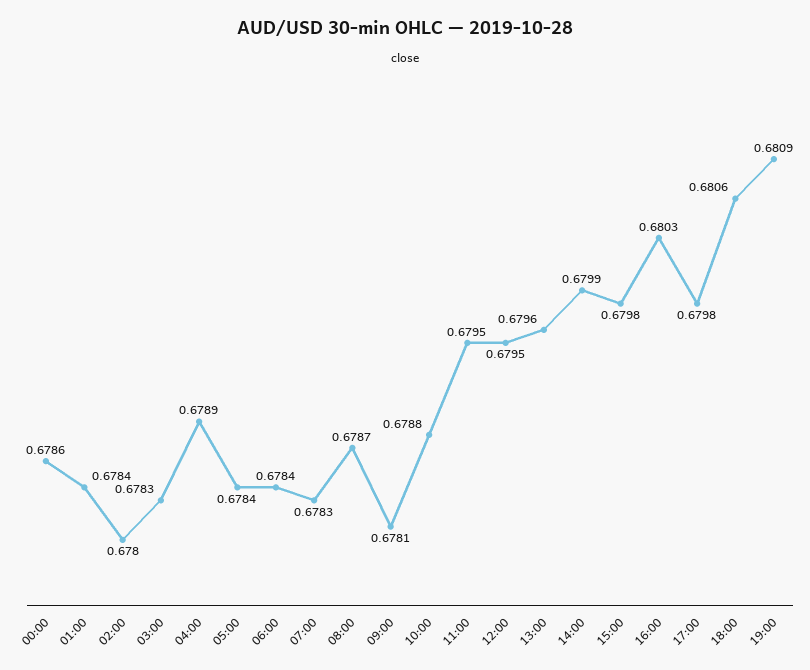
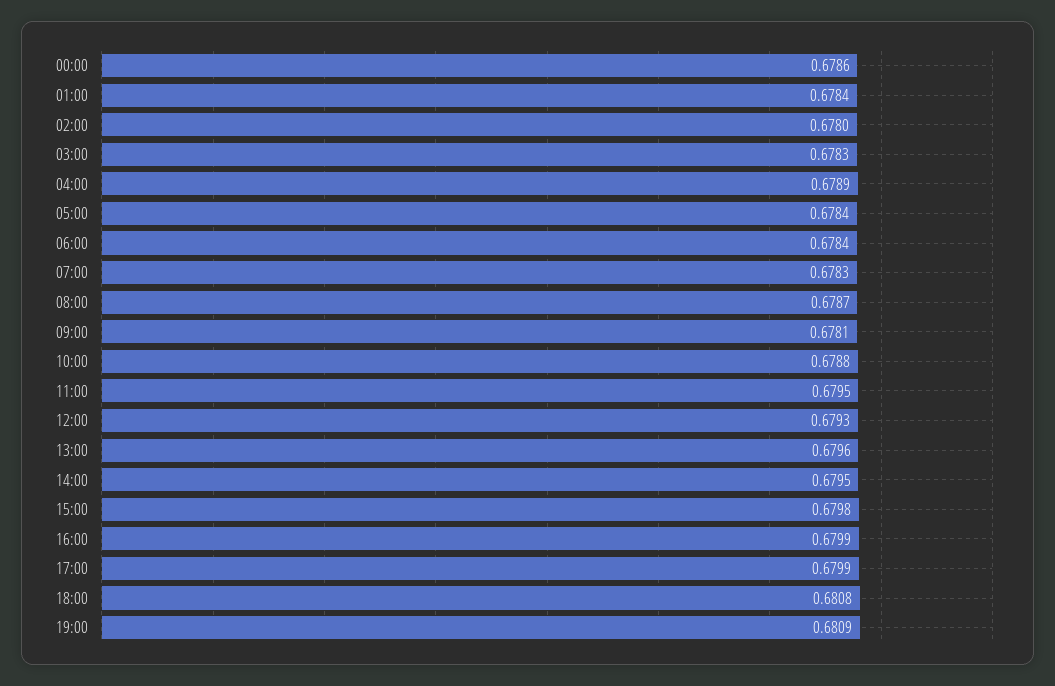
12:00: 0.6795 -> 0.6793
14:00: 0.6799 -> 0.6795
16:00: 0.6803 -> 0.6799
17:00: 0.6798 -> 0.6799
18:00: 0.6806 -> 0.6808

